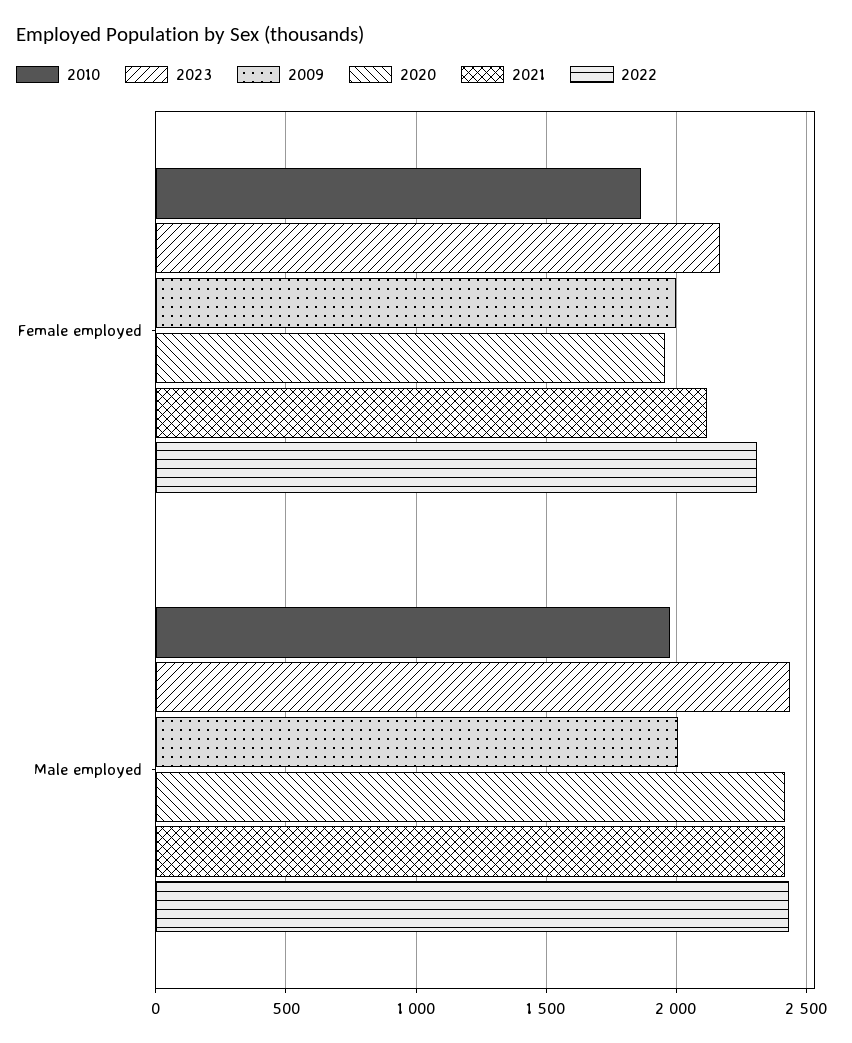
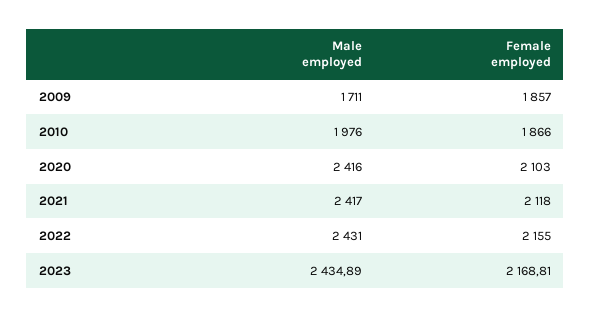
2009, Female employed: 2000 -> 1857
2020, Female employed: 1950 -> 2103
2022, Female employed: 2300 -> 2155
2009, Male employed: 2000 -> 1711

